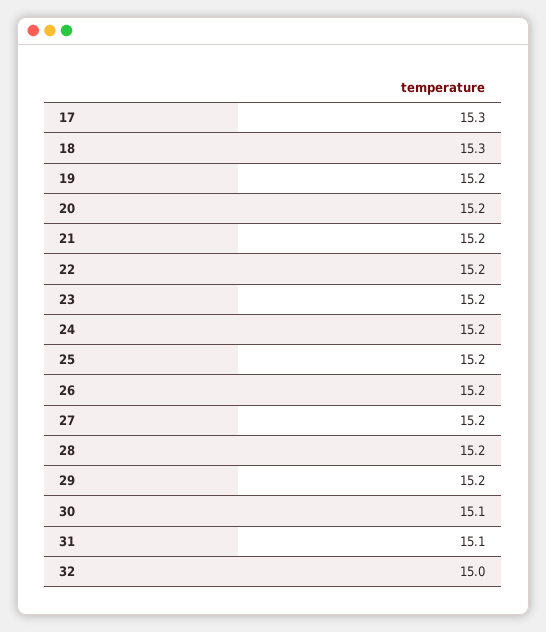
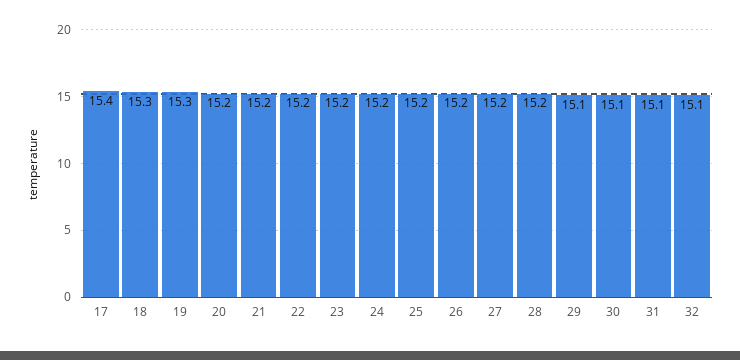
17: 15.3 -> 15.4
19: 15.2 -> 15.3
29: 15.2 -> 15.1
32: 15 -> 15.1

